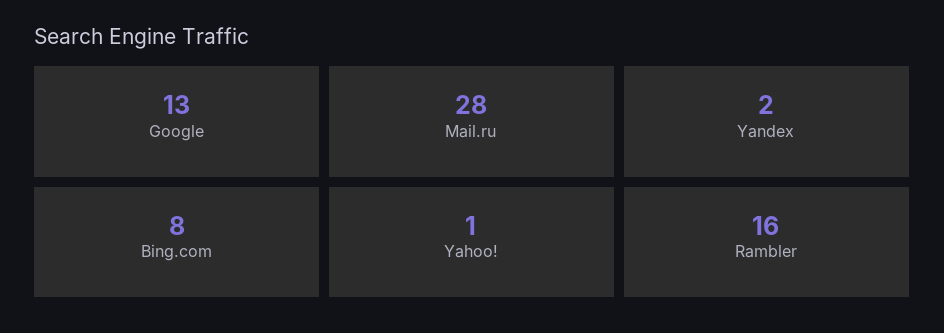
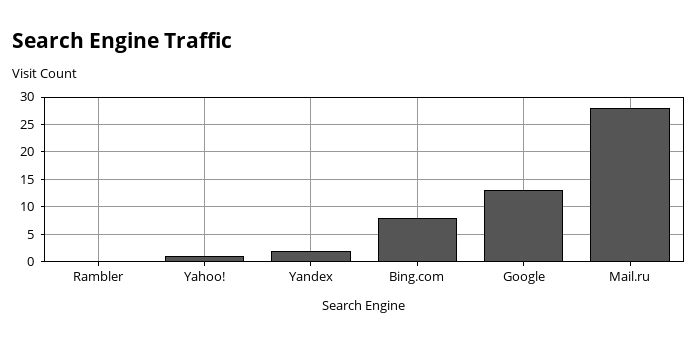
Rambler: 16 -> 0

